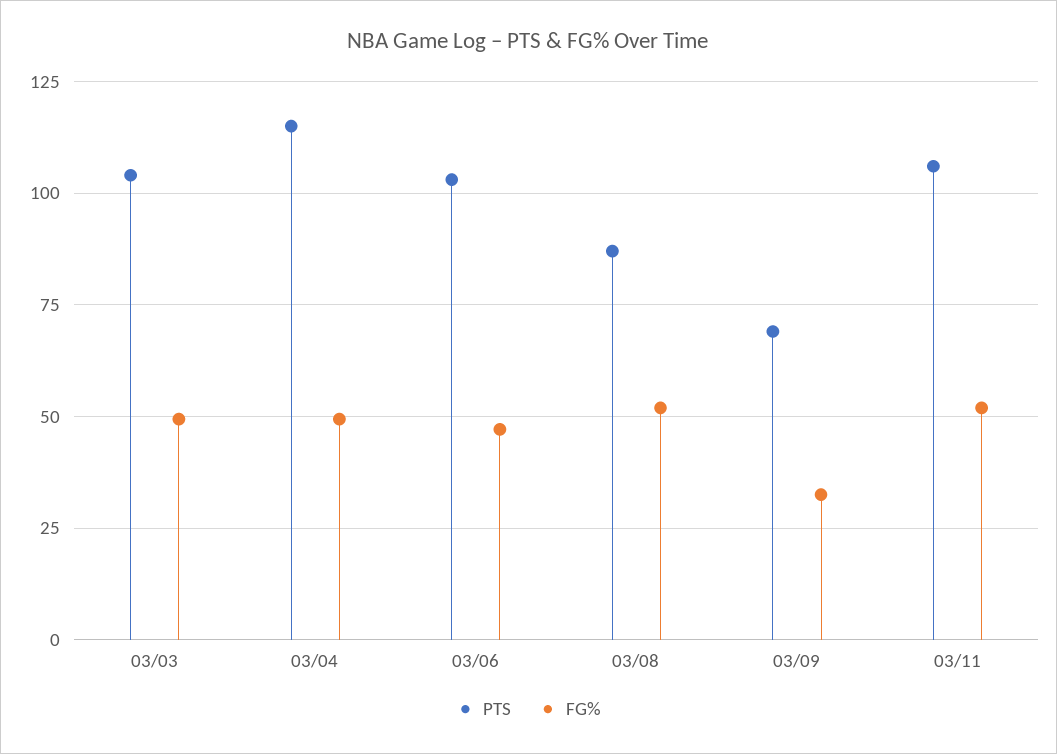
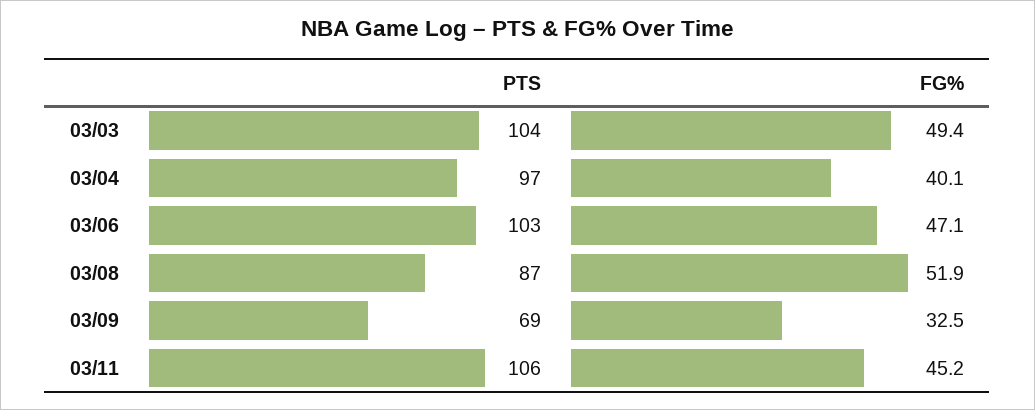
PTS, 03/04: 115 -> 97
FG%, 03/04: 50 -> 40.1
FG%, 03/11: 52.5 -> 45.2

